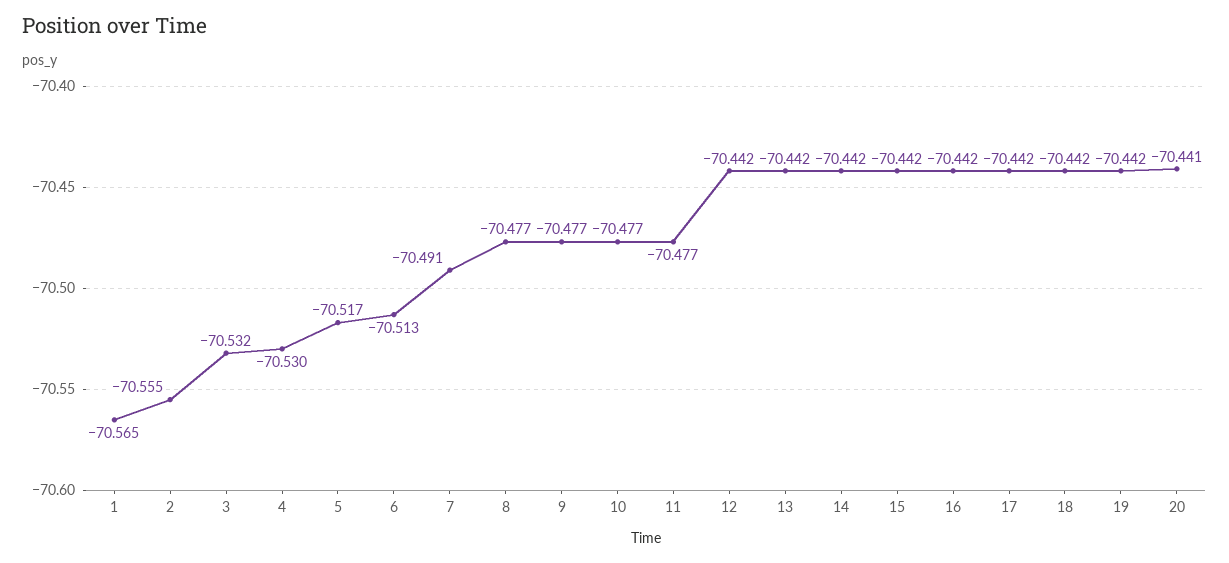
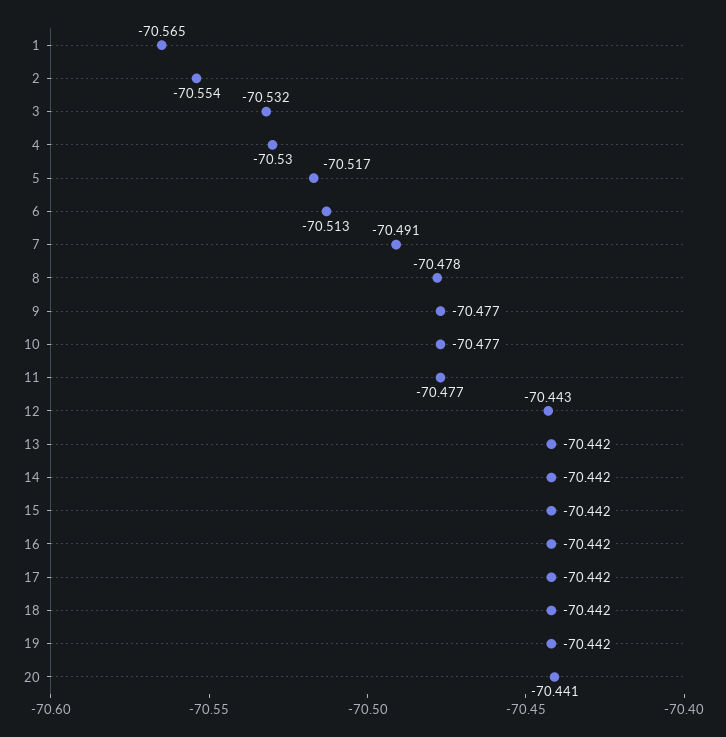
2: -70.555 -> -70.554
8: -70.477 -> -70.478
12: -70.442 -> -70.443

